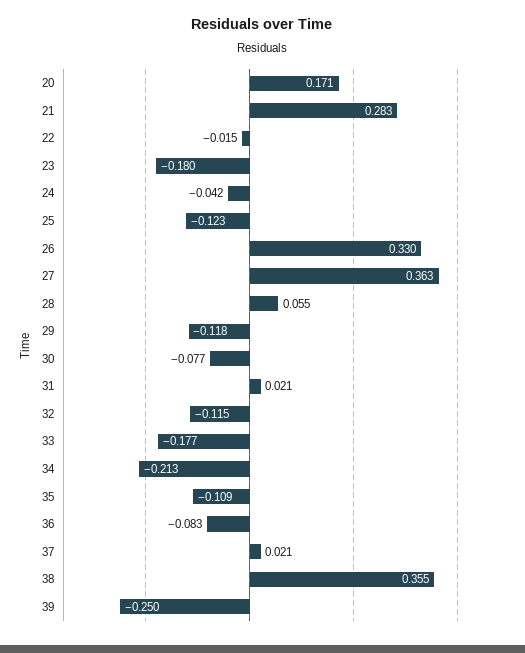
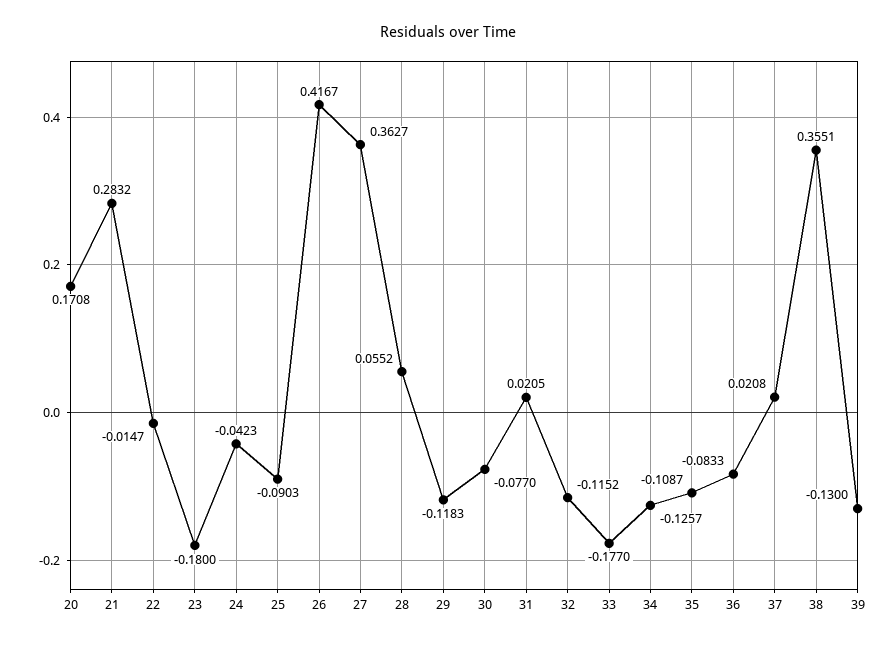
25: -0.123 -> -0.0903
26: 0.33 -> 0.4167
34: -0.213 -> -0.1257
39: -0.25 -> -0.13

